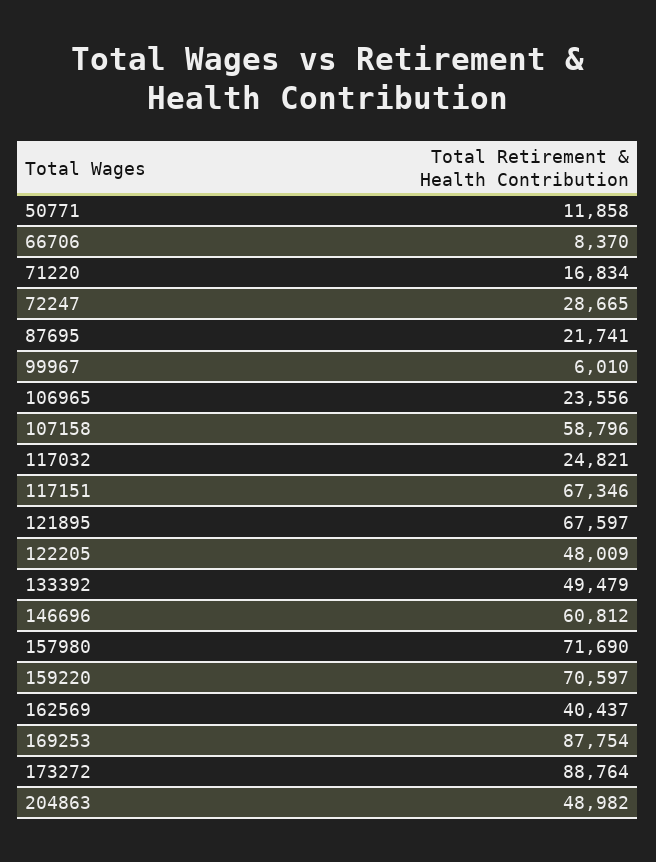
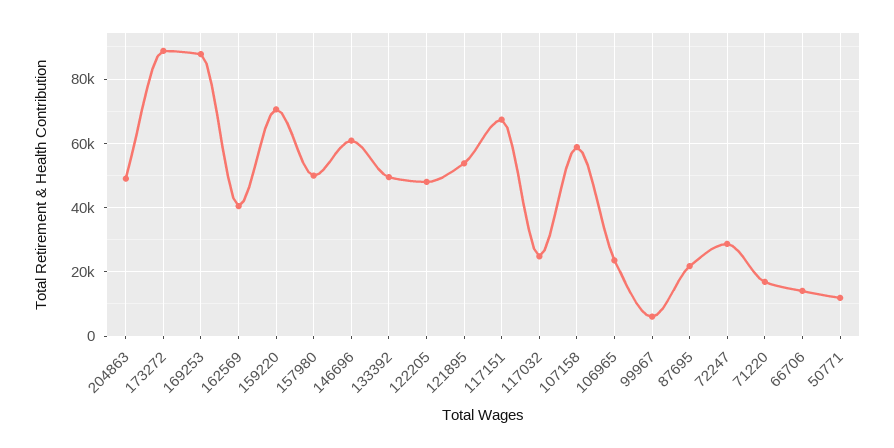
66706: 8370 -> 14000
121895: 67597 -> 54000
157980: 71690 -> 50000

